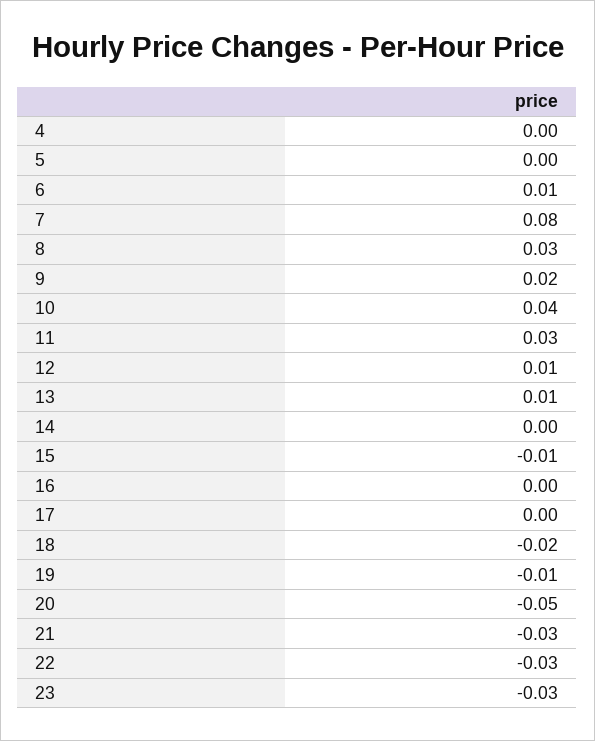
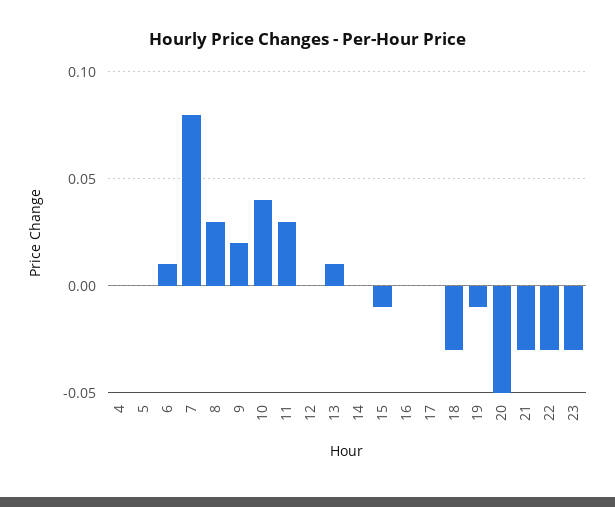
12: 0.01 -> 0
18: -0.02 -> -0.03

